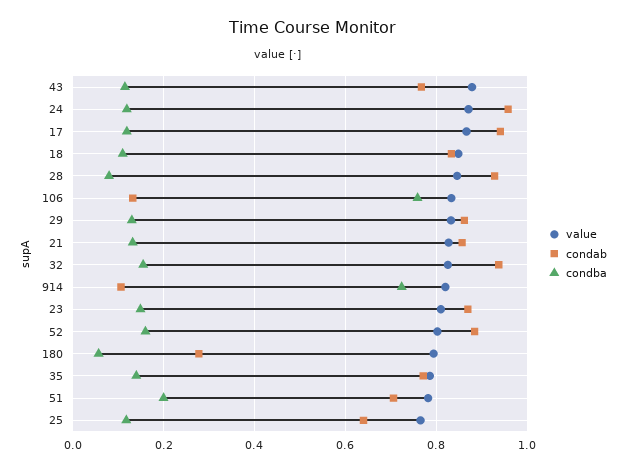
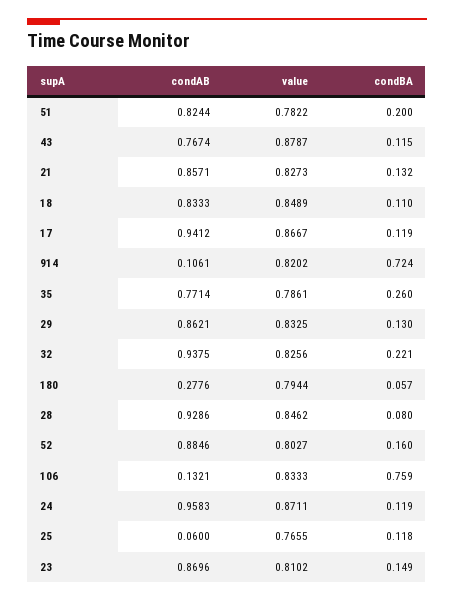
condba, 32: 0.16 -> 0.221
condba, 35: 0.14 -> 0.26
condab, 51: 0.7 -> 0.8244
condab, 25: 0.64 -> 0.06

